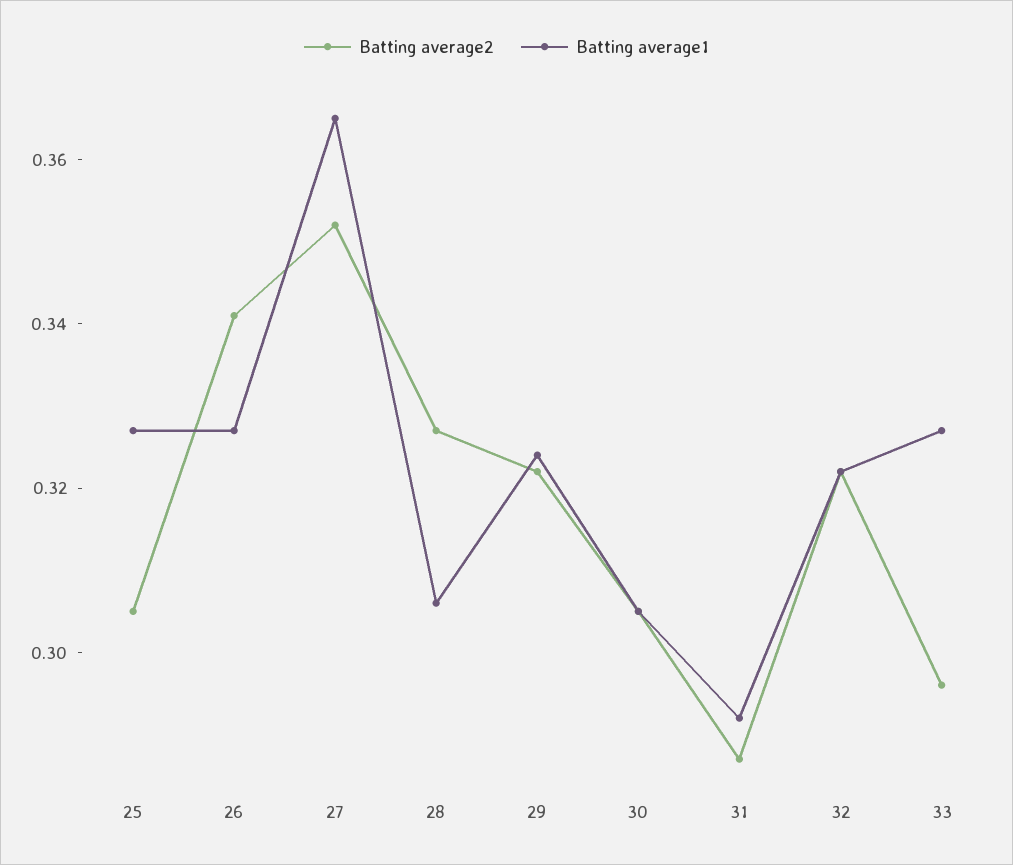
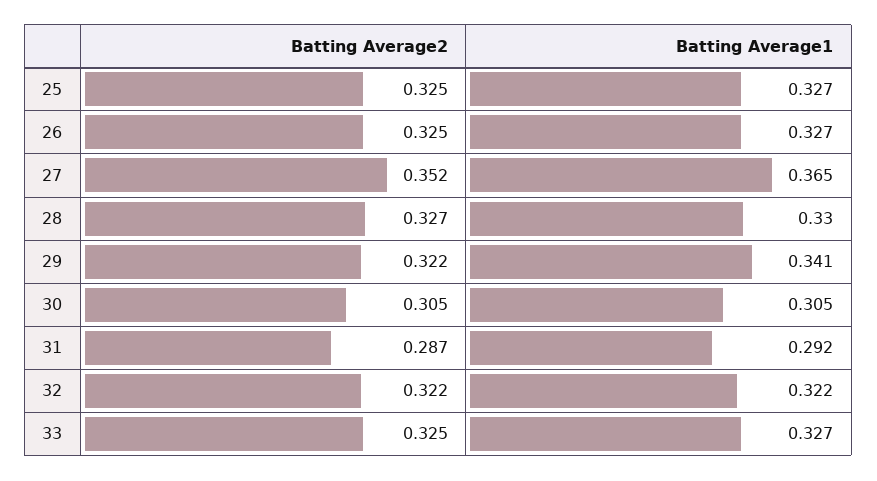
Batting average2, 25: 0.305 -> 0.325
Batting average2, 26: 0.34 -> 0.325
Batting average1, 28: 0.305 -> 0.33
Batting average1, 29: 0.325 -> 0.341
Batting average2, 33: 0.295 -> 0.325

